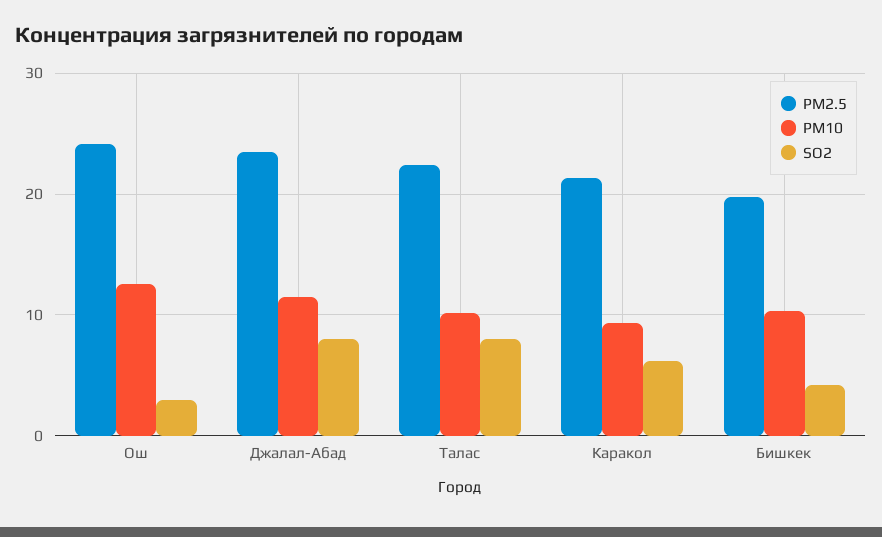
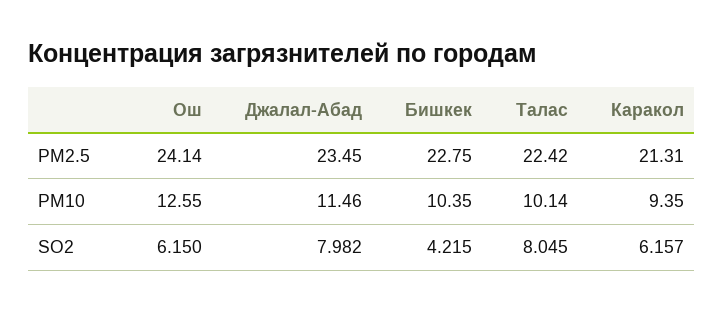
SO2, Ош: 3 -> 6.15
PM2.5, Бишкек: 20 -> 22.75

